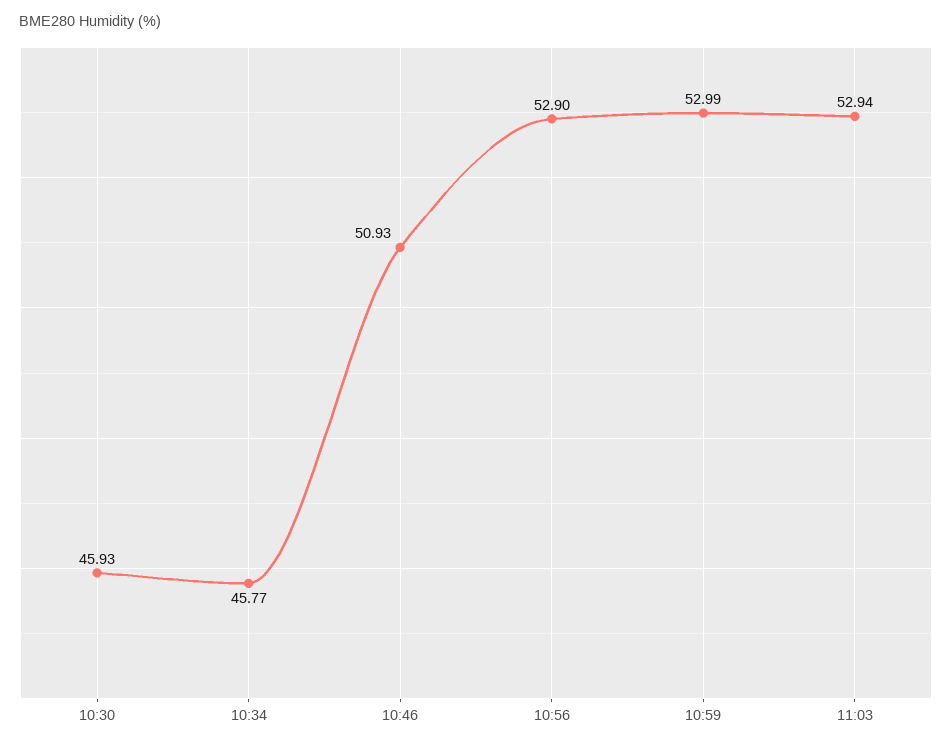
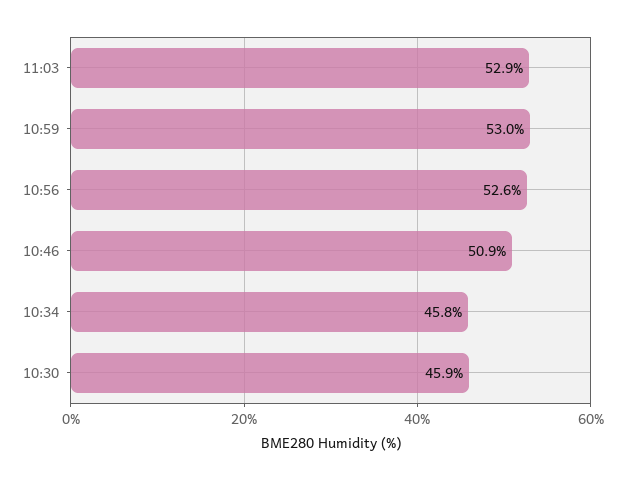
10:56: 52.9 -> 52.6

